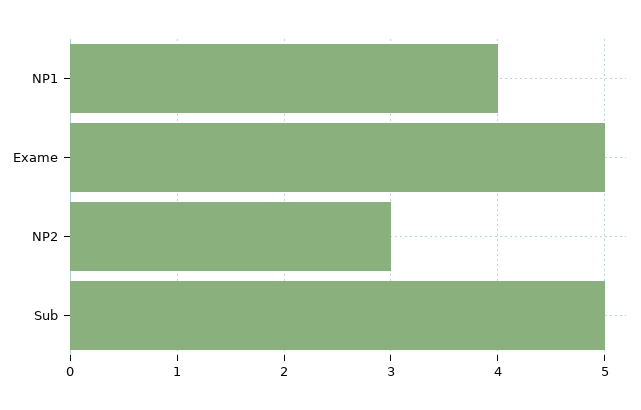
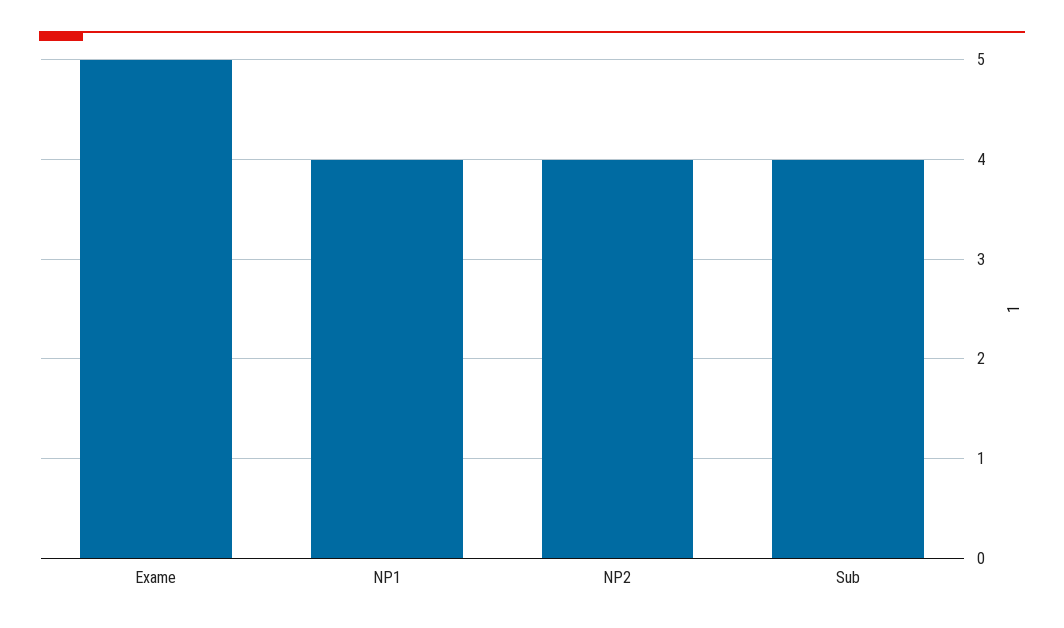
NP2: 3 -> 4
Sub: 5 -> 4

